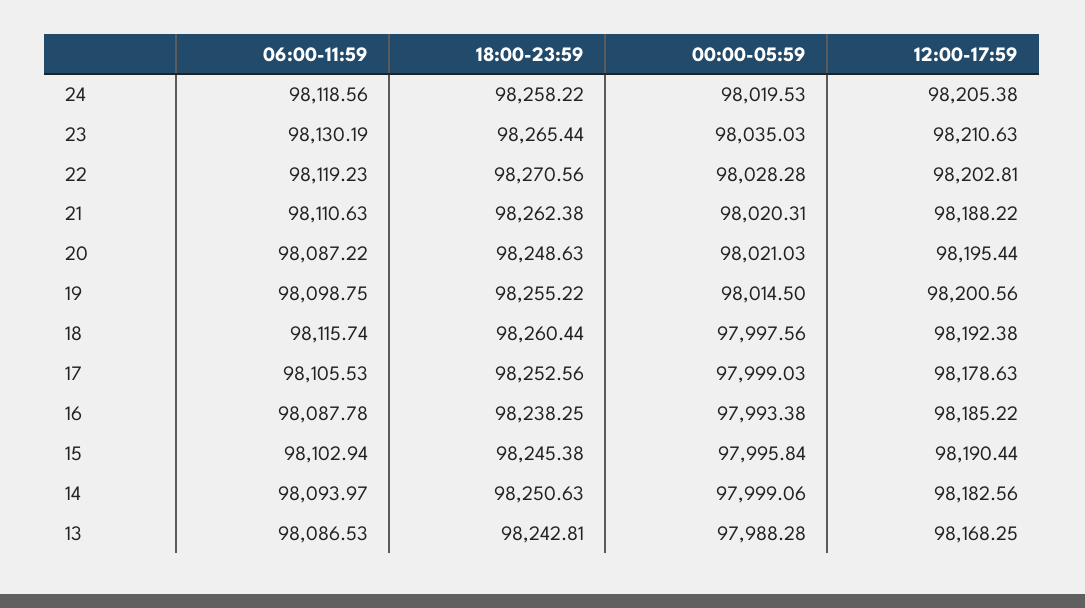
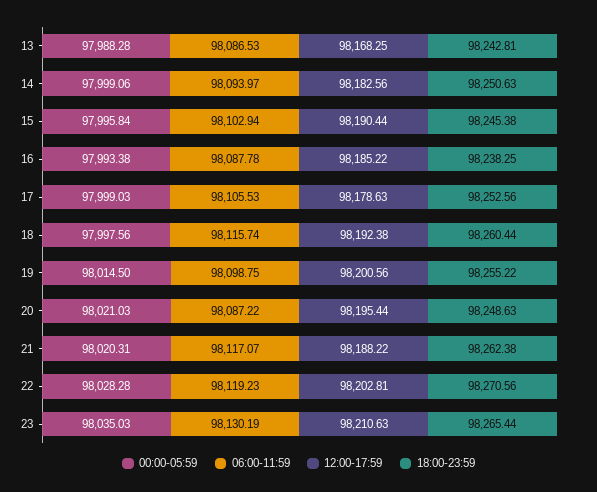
06:00-11:59, 24: 98118.56 -> none
18:00-23:59, 24: 98258.22 -> none
00:00-05:59, 24: 98019.53 -> none
12:00-17:59, 24: 98205.38 -> none
06:00-11:59, 21: 98110.63 -> 98117.07

